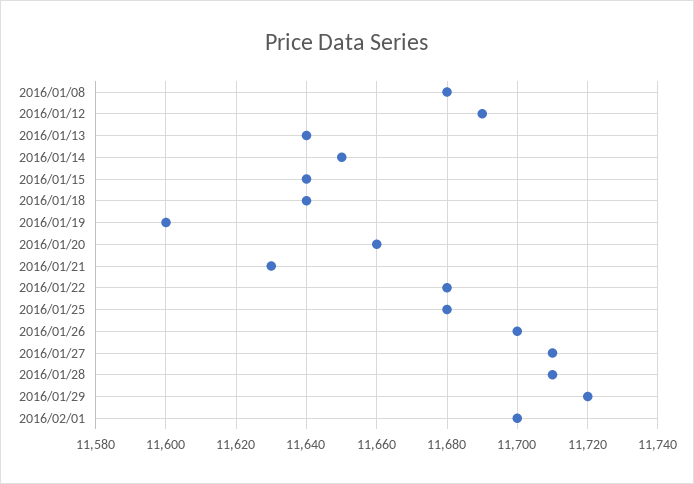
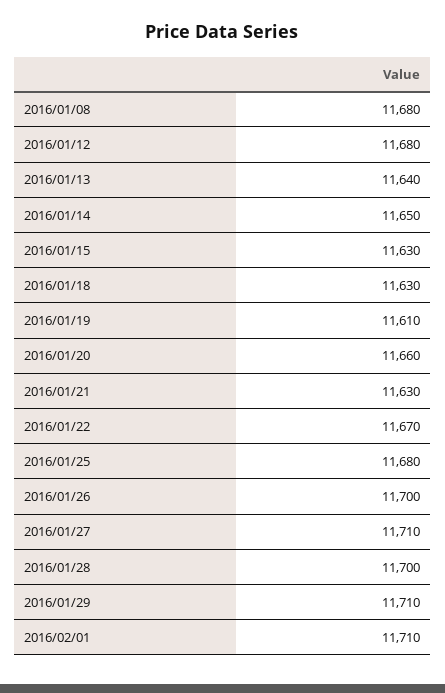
2016/01/12: 11690 -> 11680
2016/01/15: 11640 -> 11630
2016/01/18: 11640 -> 11630
2016/01/19: 11600 -> 11610
2016/01/22: 11680 -> 11670
2016/01/28: 11710 -> 11700
2016/01/29: 11720 -> 11710
2016/02/01: 11700 -> 11710

